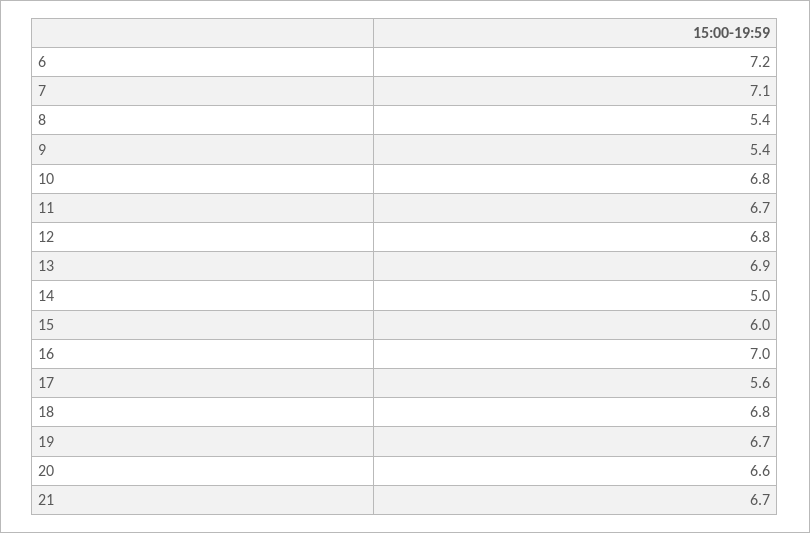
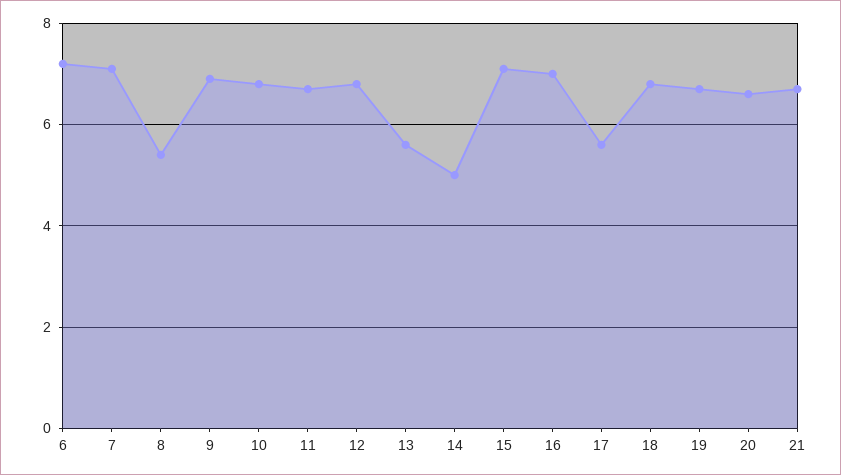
9: 5.4 -> 7
13: 6.9 -> 5.5
15: 6 -> 7

